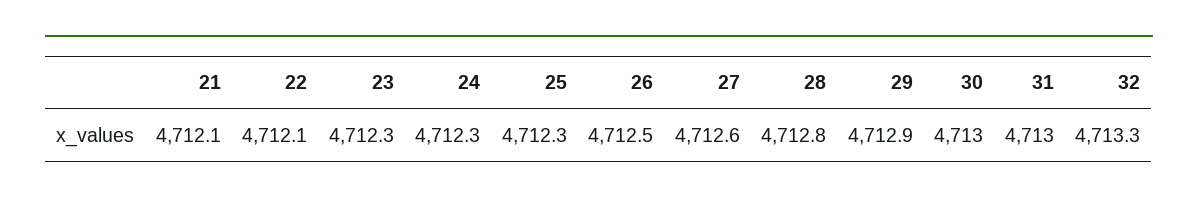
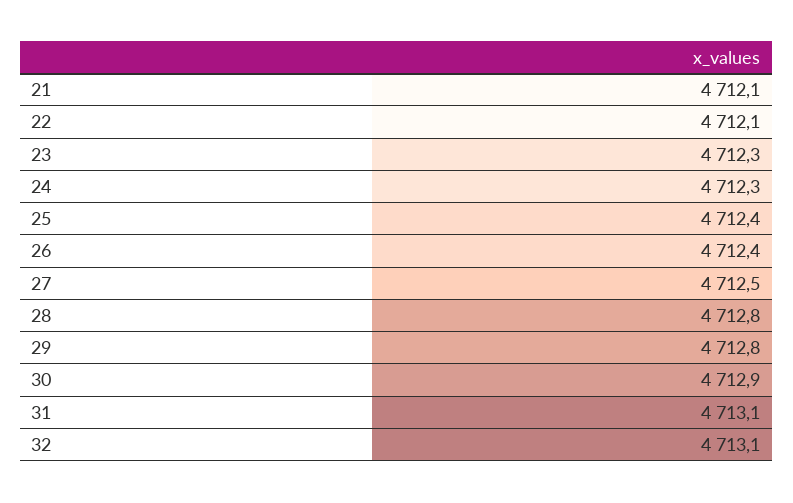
25: 4712.3 -> 4712.4
26: 4712.5 -> 4712.4
27: 4712.6 -> 4712.5
29: 4712.9 -> 4712.8
30: 4713 -> 4712.9
31: 4713 -> 4713.1
32: 4713.3 -> 4713.1

